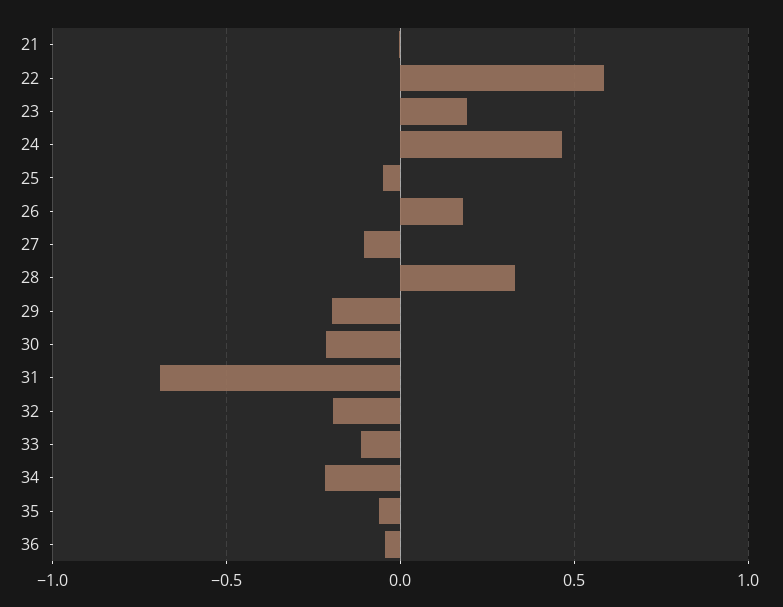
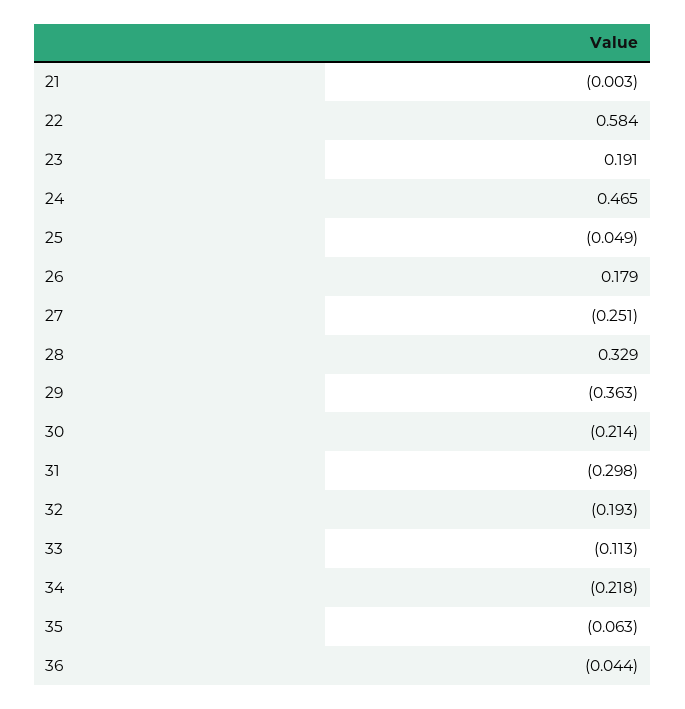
27: -0.1 -> -0.251
29: -0.2 -> -0.363
31: -0.7 -> -0.298

